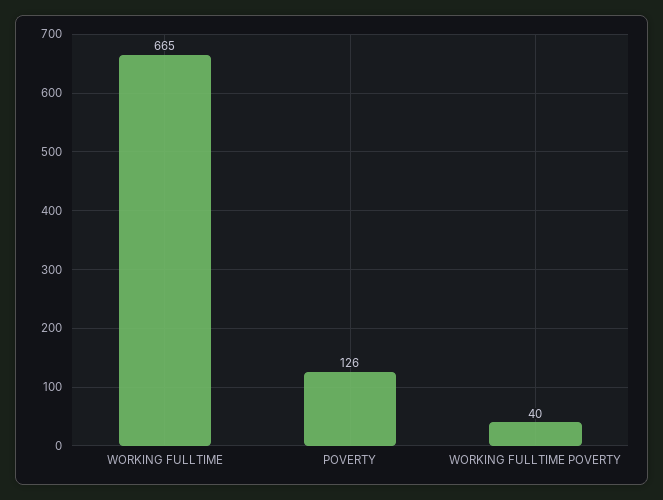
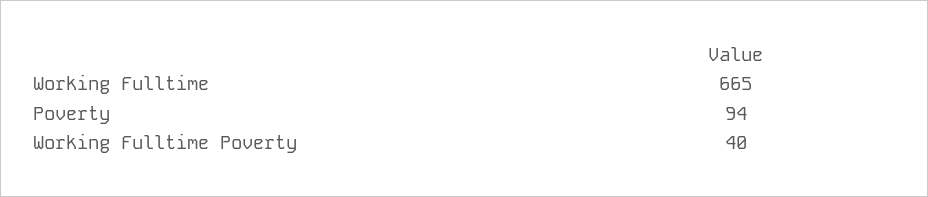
POVERTY: 126 -> 94

